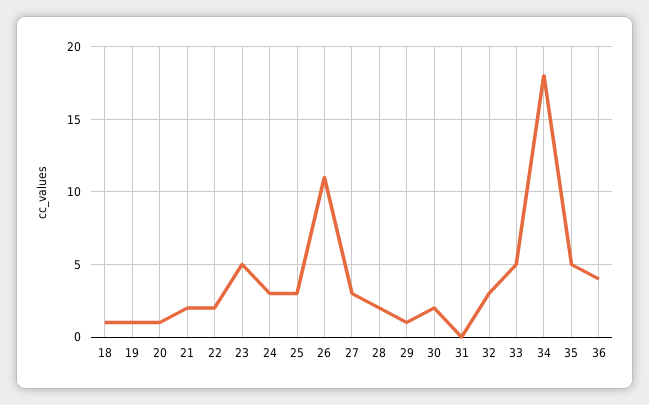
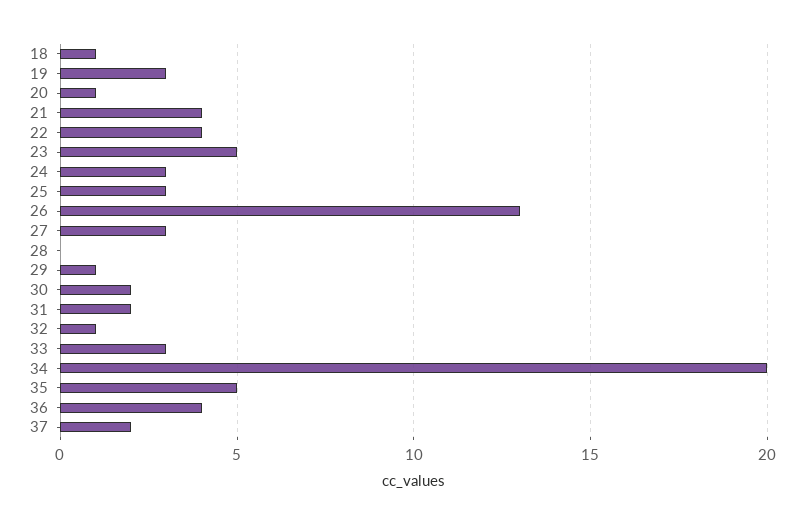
19: 1 -> 3
21: 2 -> 4
22: 2 -> 4
26: 11 -> 13
28: 2 -> 0
31: 0 -> 2
32: 3 -> 1
33: 5 -> 3
34: 18 -> 20
37: none -> 2

